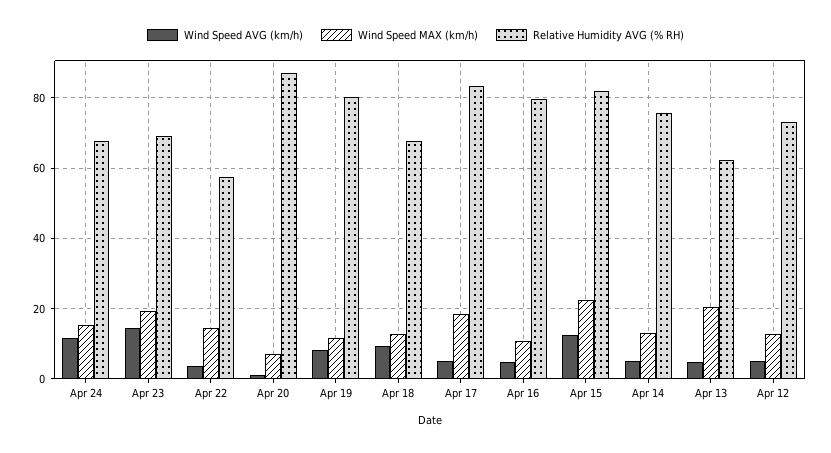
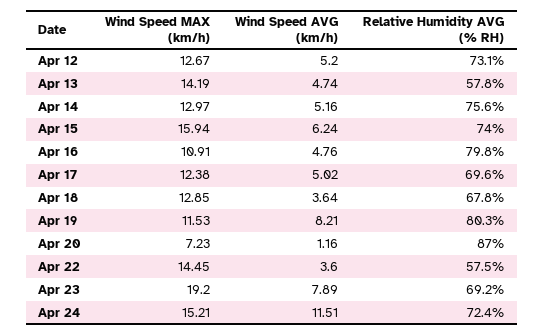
Relative Humidity AVG (% RH), Apr 24: 68 -> 72.4
Wind Speed AVG (km/h), Apr 23: 14 -> 7.89
Wind Speed AVG (km/h), Apr 18: 10 -> 3.64
Wind Speed MAX (km/h), Apr 17: 18 -> 12.38
Relative Humidity AVG (% RH), Apr 17: 84 -> 69.6
Wind Speed AVG (km/h), Apr 15: 12 -> 6.24
Wind Speed MAX (km/h), Apr 15: 22 -> 15.94
Relative Humidity AVG (% RH), Apr 15: 82 -> 74
Wind Speed MAX (km/h), Apr 13: 20 -> 14.19
Relative Humidity AVG (% RH), Apr 13: 62 -> 57.8

